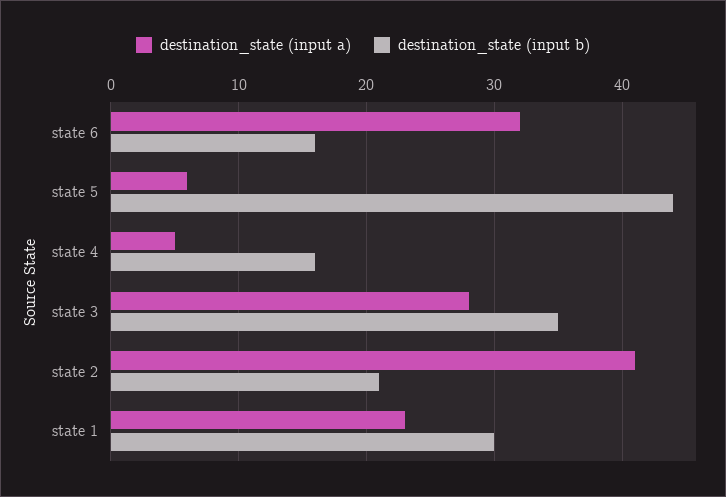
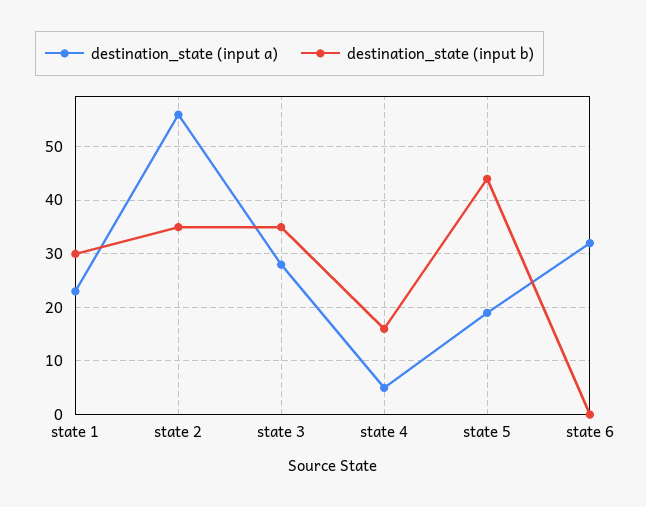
destination_state (input b), state 6: 16 -> 0
destination_state (input a), state 5: 6 -> 20
destination_state (input a), state 2: 41 -> 55
destination_state (input b), state 2: 21 -> 35

